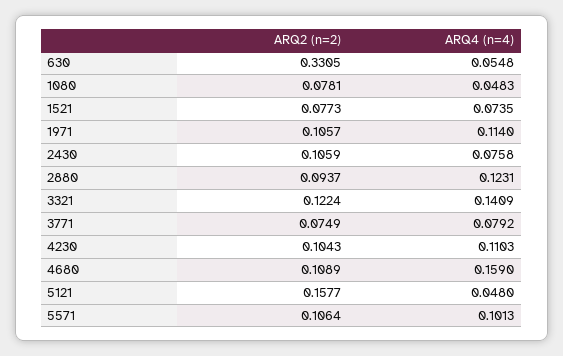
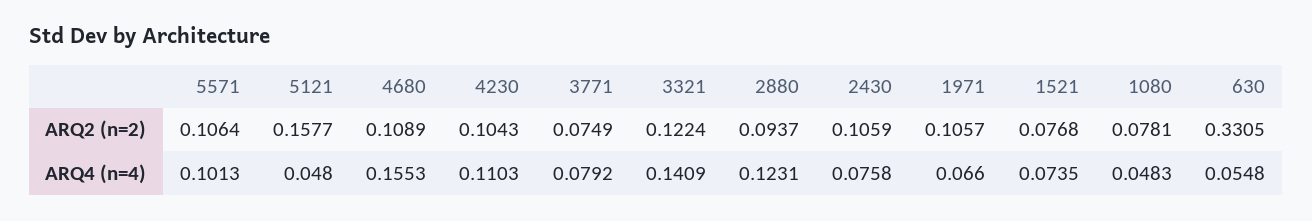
ARQ2 (n=2), 1521: 0.0773 -> 0.0768
ARQ4 (n=4), 1971: 0.114 -> 0.066
ARQ4 (n=4), 4680: 0.159 -> 0.1553

